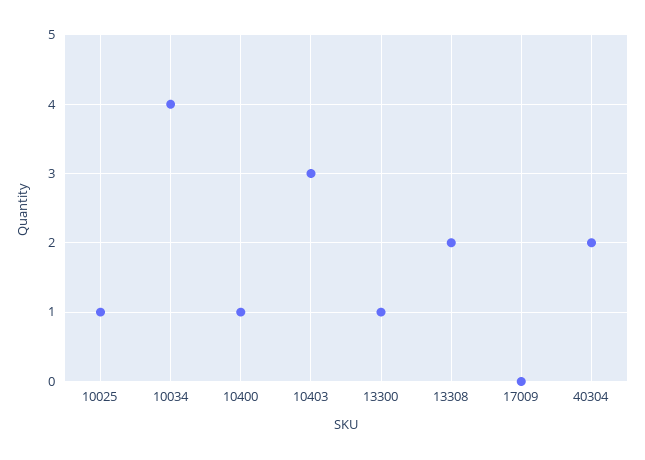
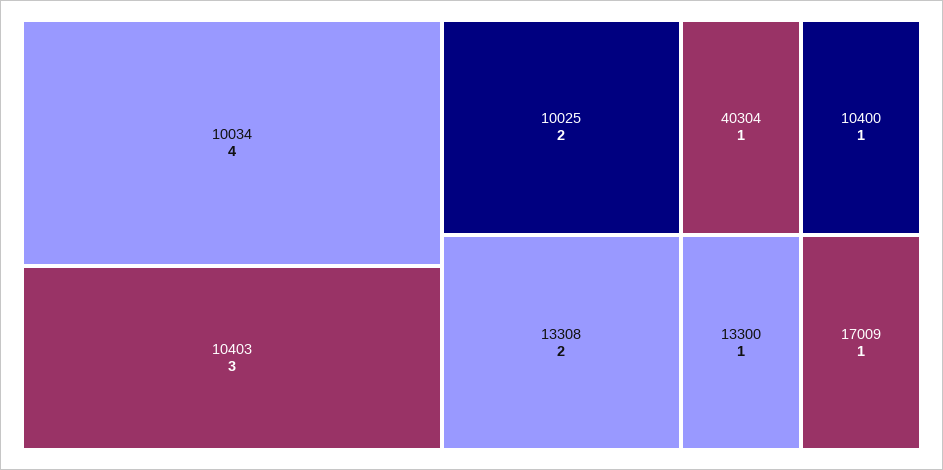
10025: 1 -> 2
17009: 0 -> 1
40304: 2 -> 1

